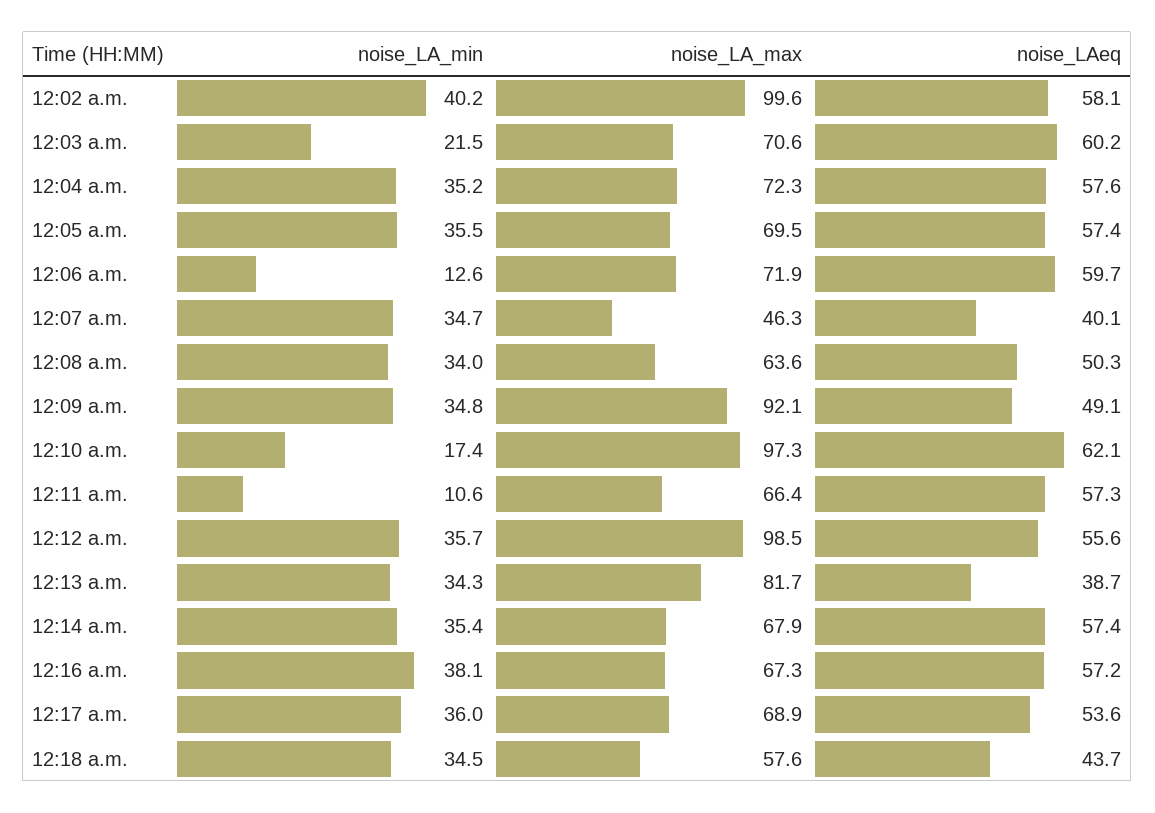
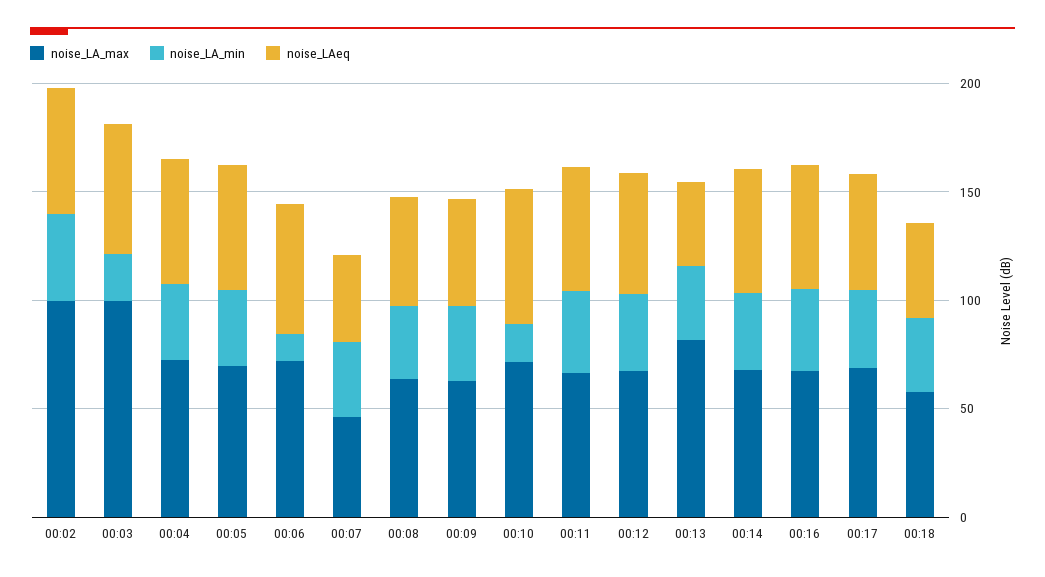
noise_LA_max, 12:03 a.m.: 70.6 -> 100
noise_LA_max, 12:09 a.m.: 92.1 -> 60
noise_LA_max, 12:10 a.m.: 97.3 -> 70
noise_LA_min, 12:11 a.m.: 10.6 -> 40
noise_LA_max, 12:12 a.m.: 98.5 -> 70

